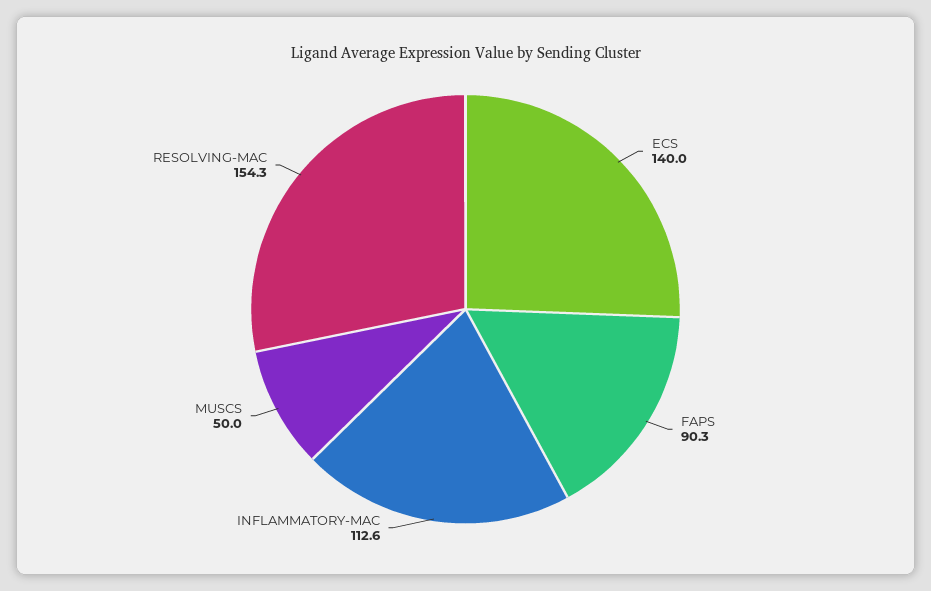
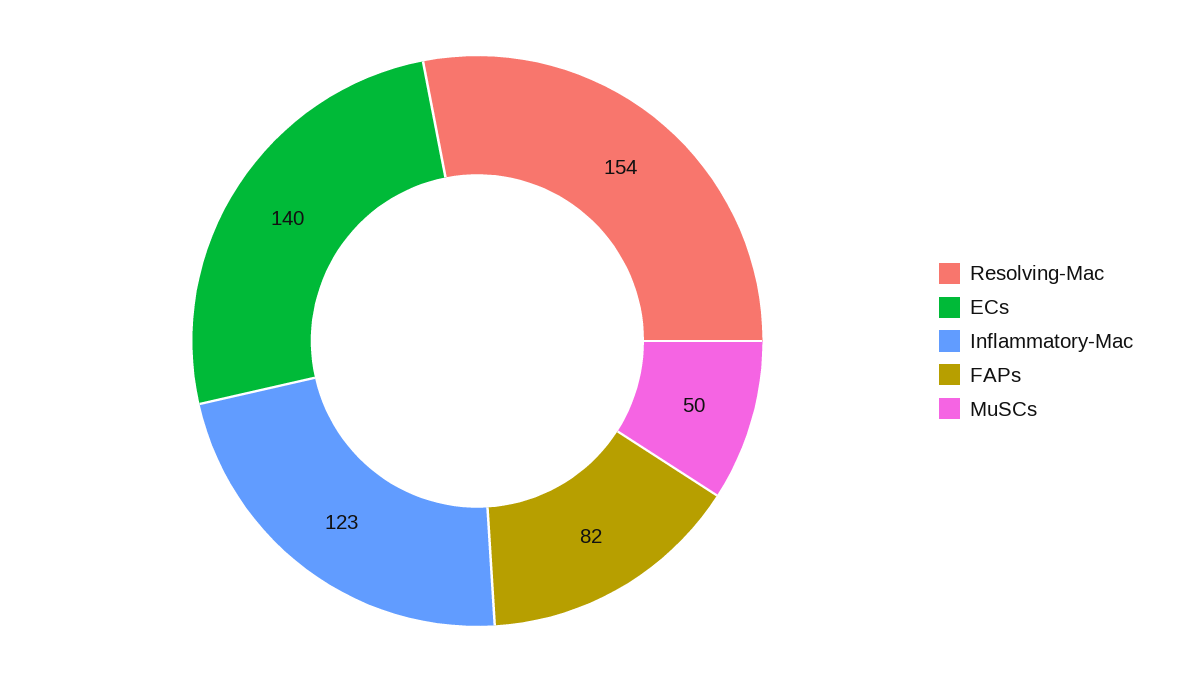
FAPS: 90.3 -> 82
INFLAMMATORY-MAC: 112.6 -> 123

